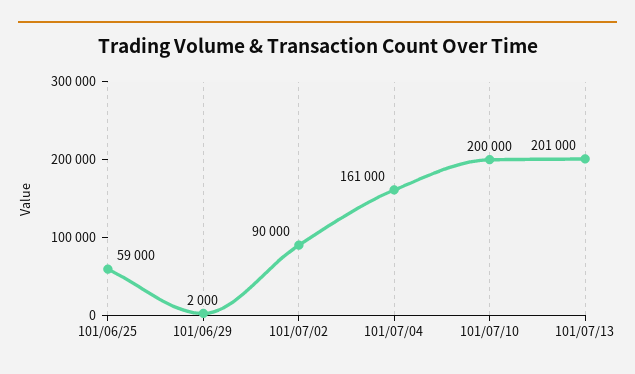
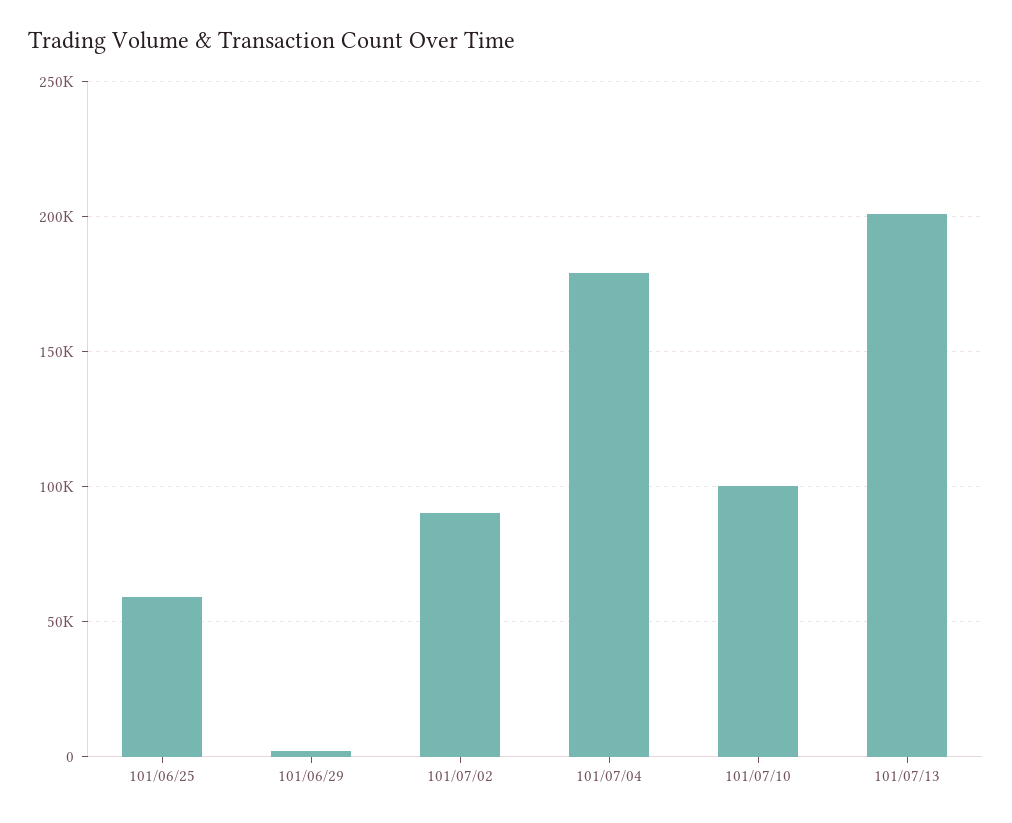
101/07/04: 161000 -> 180000
101/07/10: 200000 -> 100000

